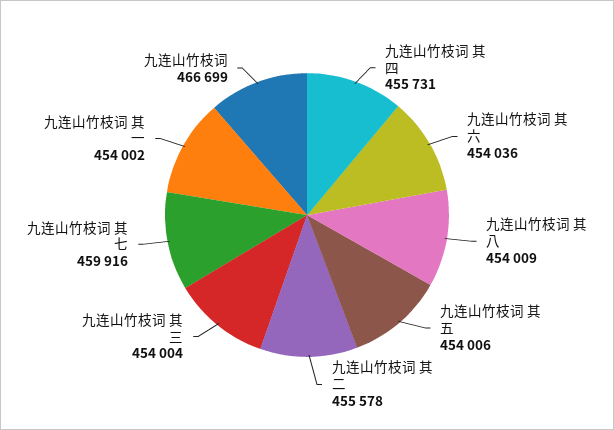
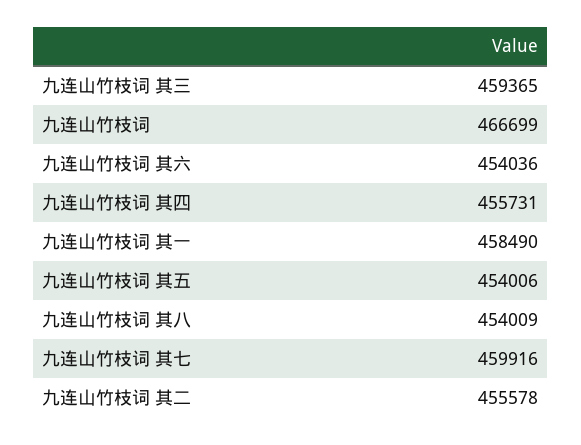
九连山竹枝词 其三: 454004 -> 459365
九连山竹枝词 其一: 454002 -> 458490

